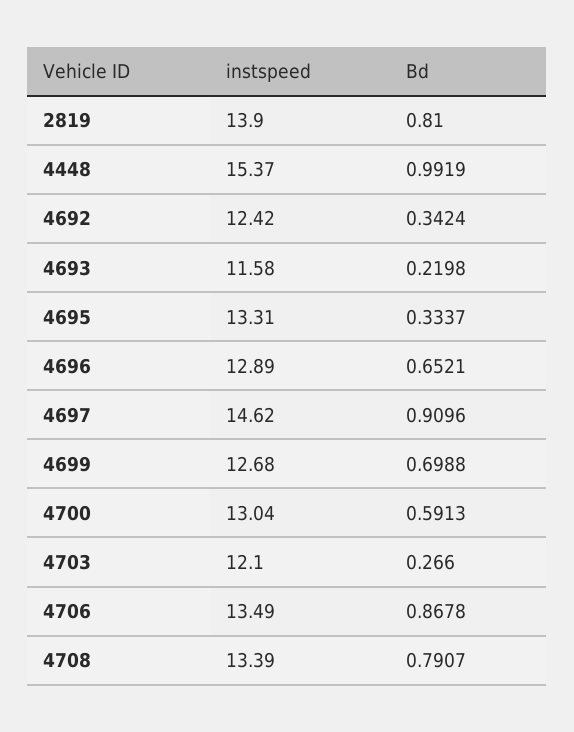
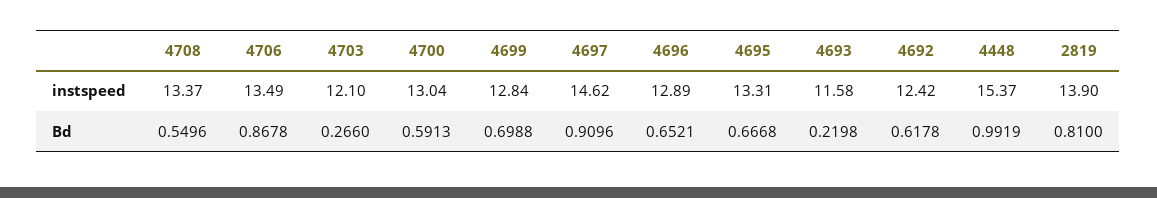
Bd, 4692: 0.3424 -> 0.6178
Bd, 4695: 0.3337 -> 0.6668
instspeed, 4699: 12.68 -> 12.84
instspeed, 4708: 13.39 -> 13.37
Bd, 4708: 0.7907 -> 0.5496

